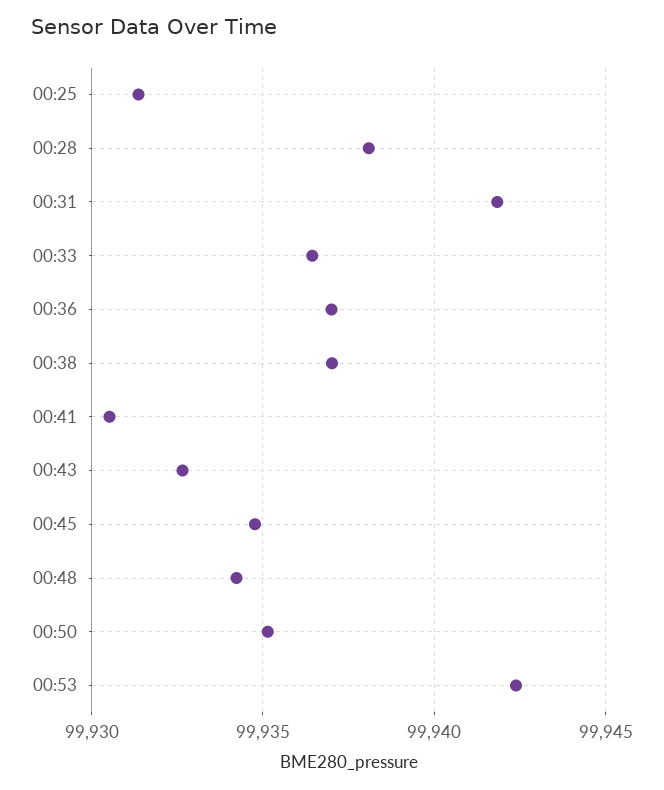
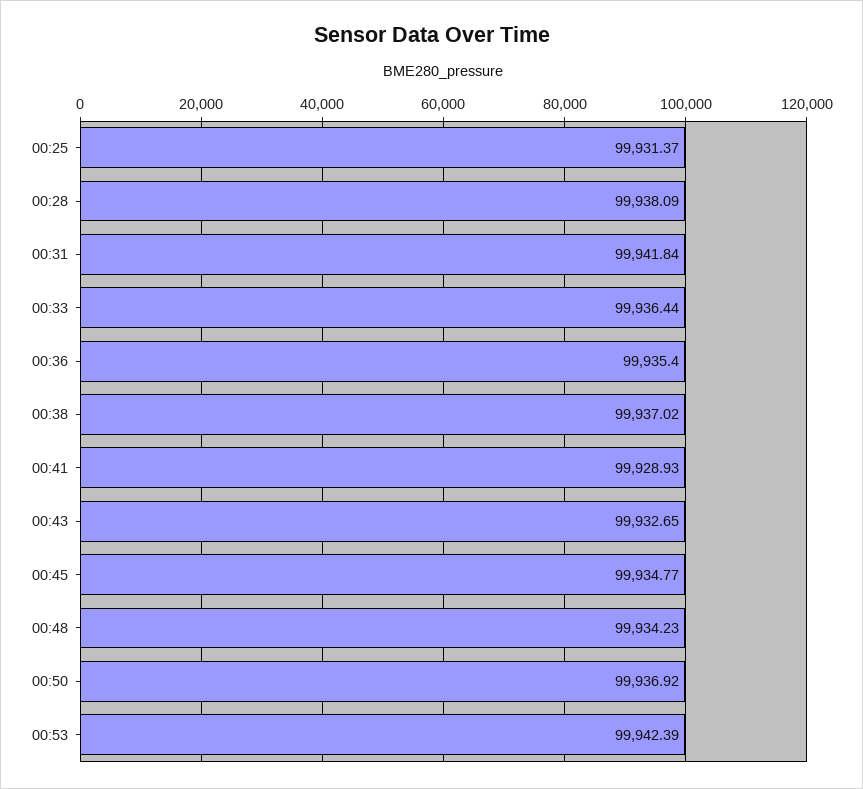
00:36: 99937 -> 99935.4
00:41: 99930.5 -> 99928.93
00:50: 99935 -> 99936.92

